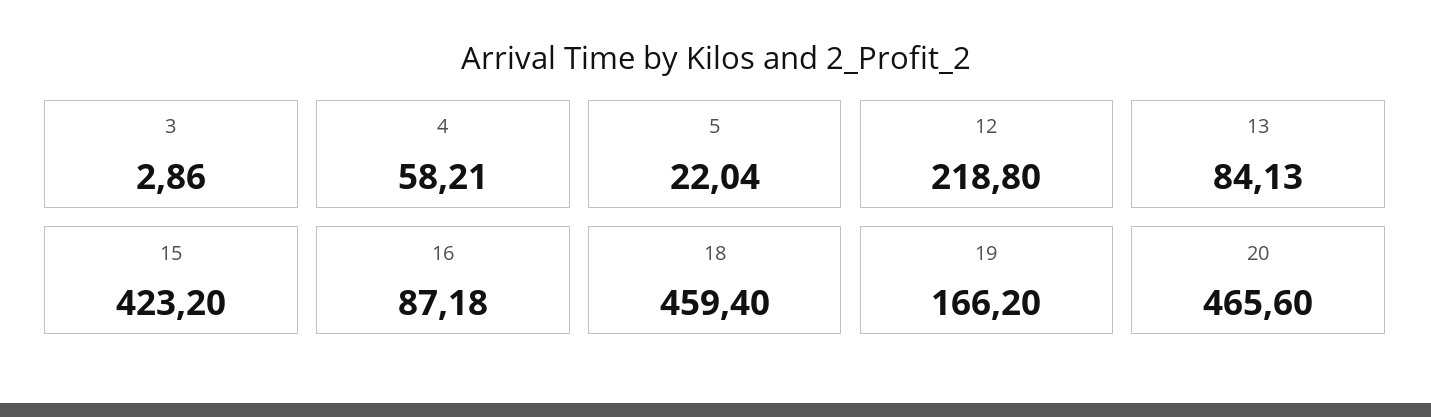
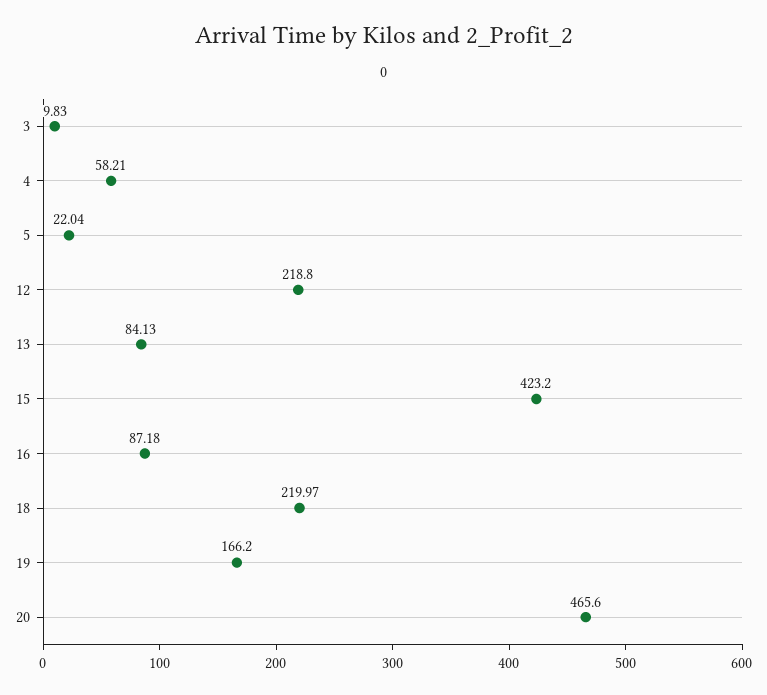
3: 2.86 -> 9.83
18: 459.4 -> 219.97

